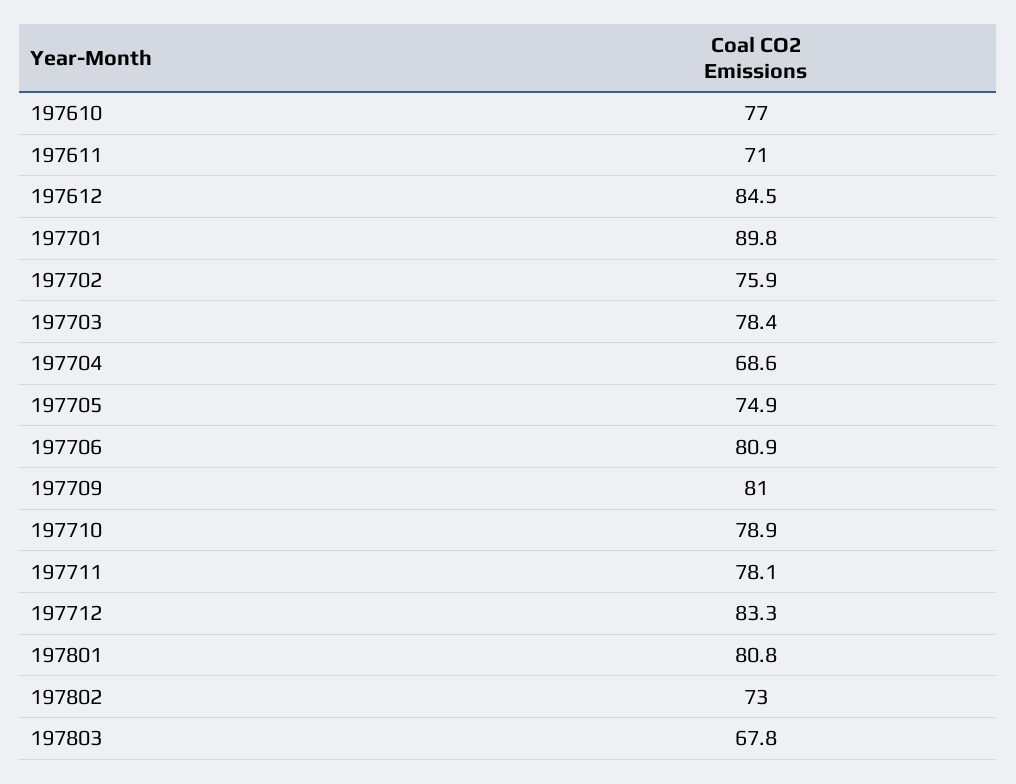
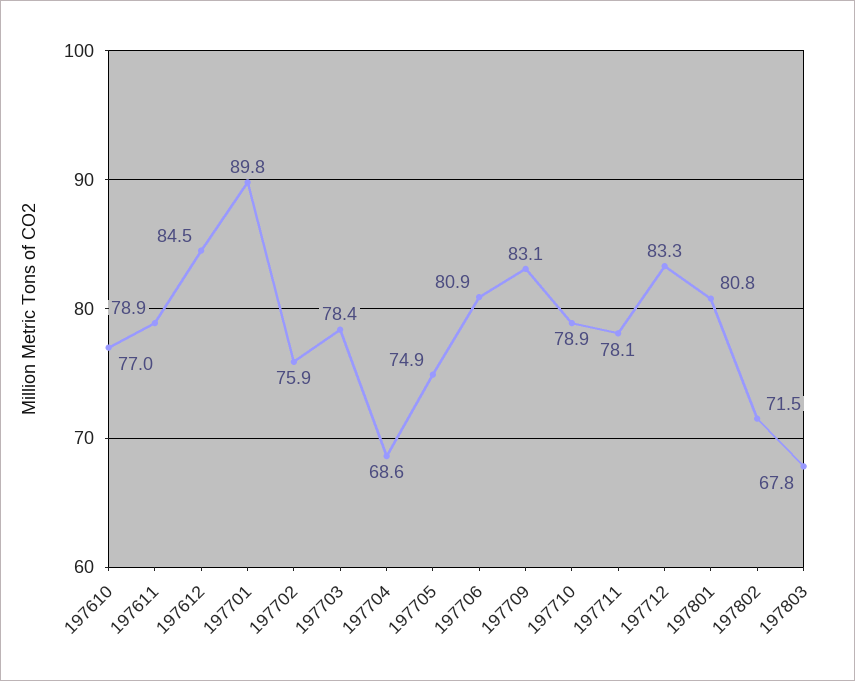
197611: 71 -> 78.9
197709: 81 -> 83.1
197802: 73 -> 71.5

